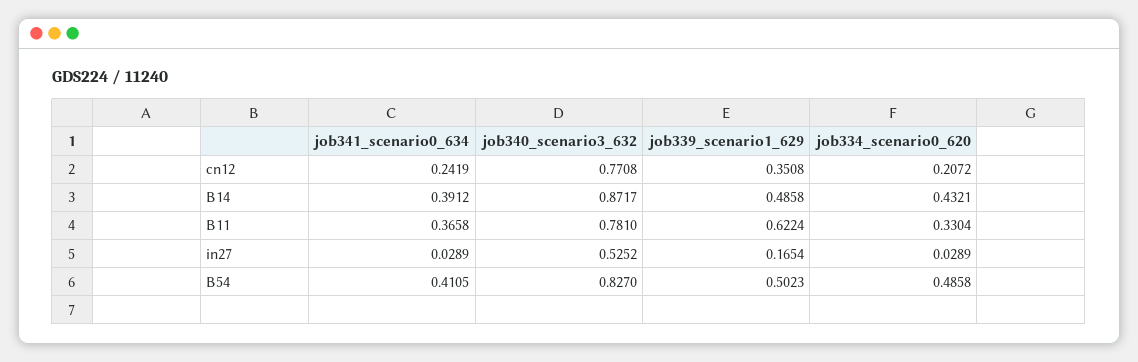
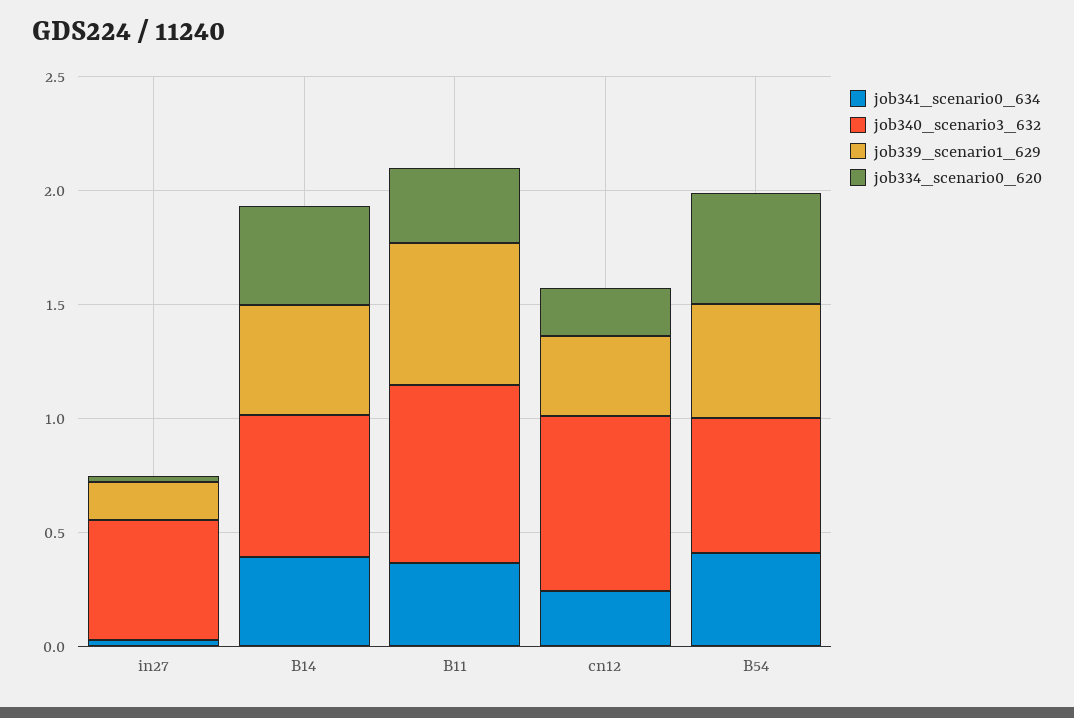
job340_scenario3_632, B14: 0.8717 -> 0.6
job340_scenario3_632, B54: 0.827 -> 0.6

